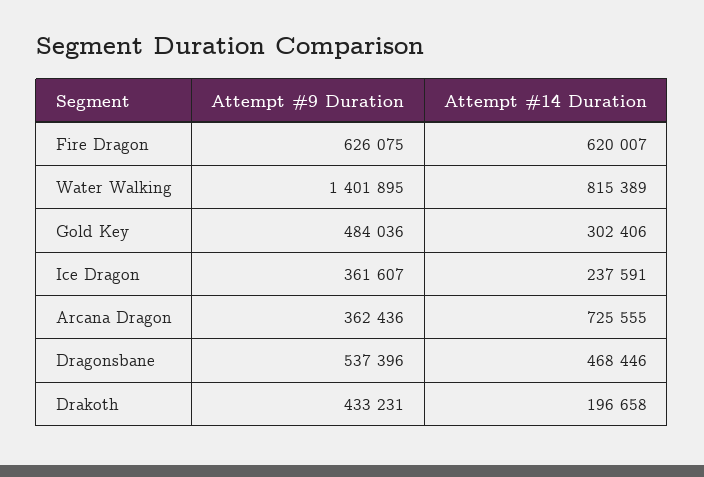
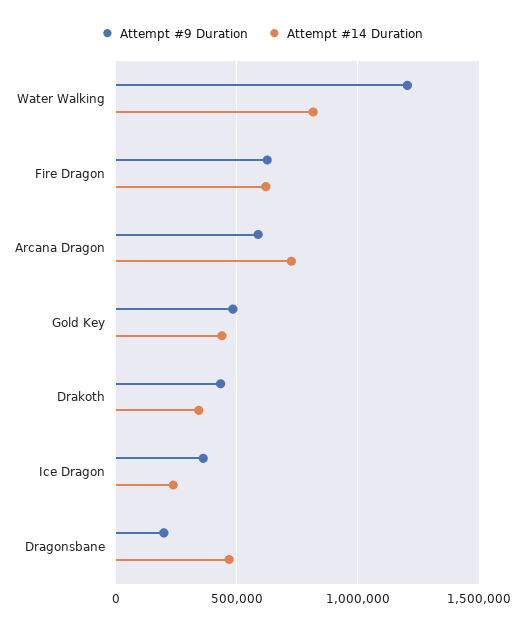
Attempt #9 Duration, Water Walking: 1401895 -> 1200000
Attempt #14 Duration, Gold Key: 302406 -> 450000
Attempt #9 Duration, Arcana Dragon: 362436 -> 600000
Attempt #9 Duration, Dragonsbane: 537396 -> 200000
Attempt #14 Duration, Drakoth: 196658 -> 350000

